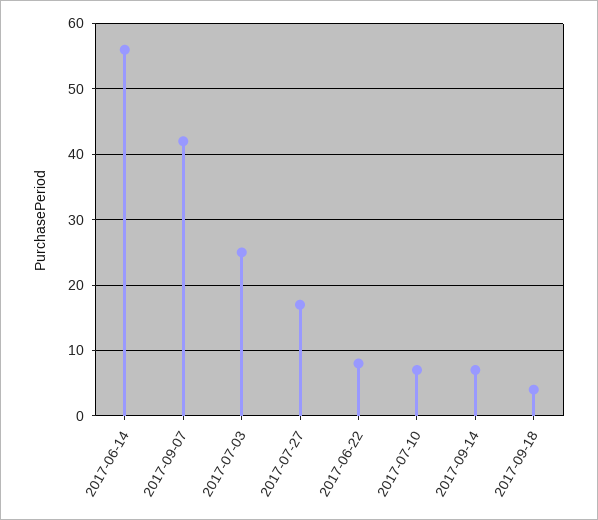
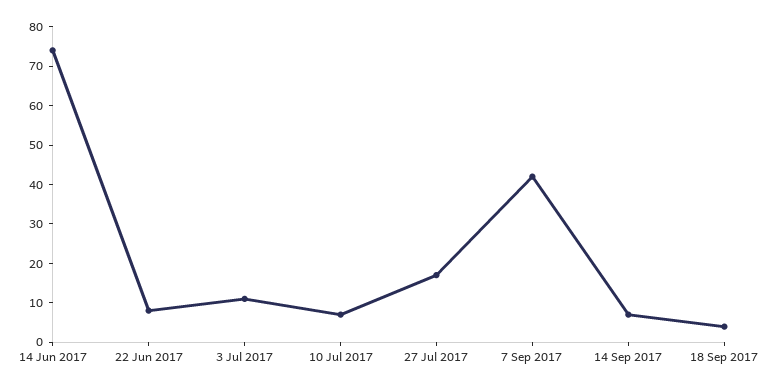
2017-06-14: 56 -> 75
2017-07-03: 25 -> 10

